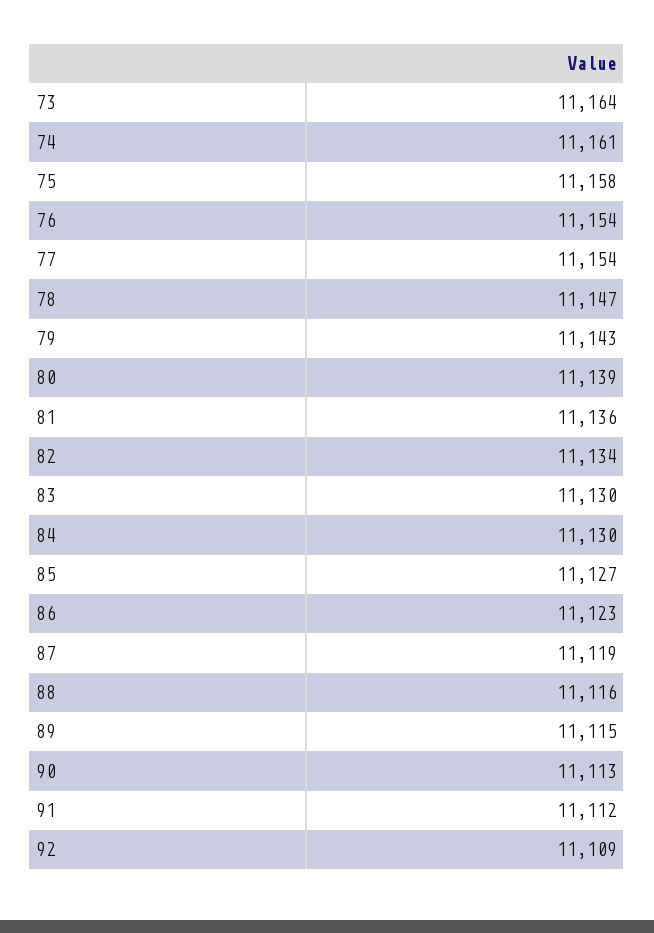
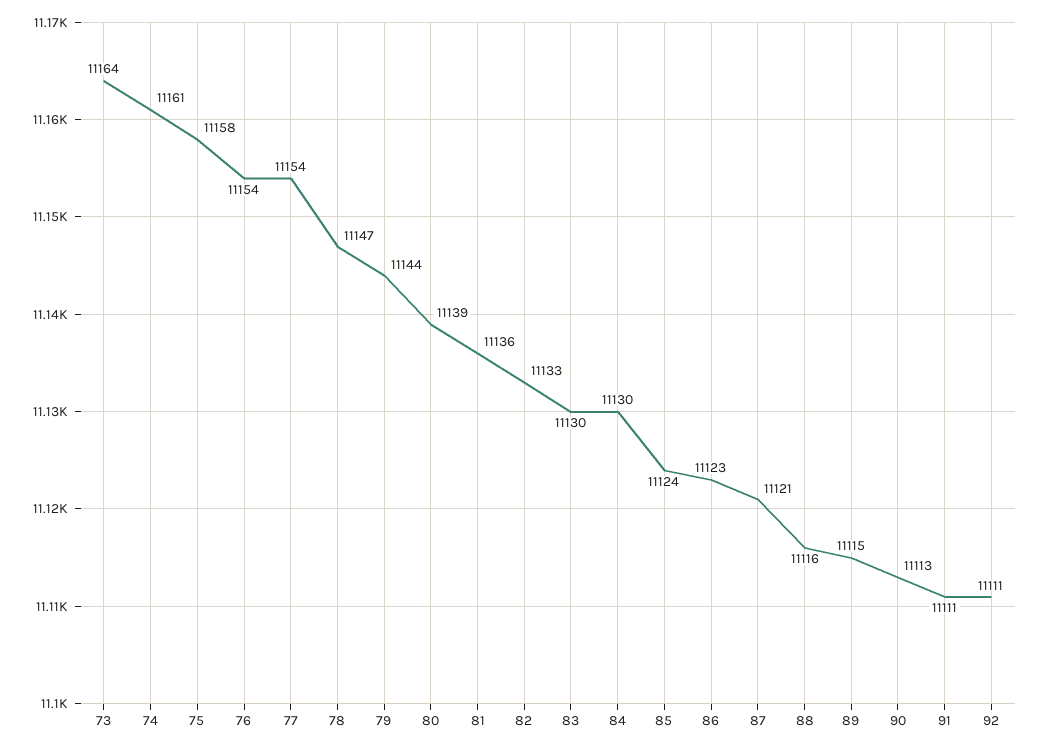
79: 11143 -> 11144
82: 11134 -> 11133
85: 11127 -> 11124
87: 11119 -> 11121
91: 11112 -> 11111
92: 11109 -> 11111

